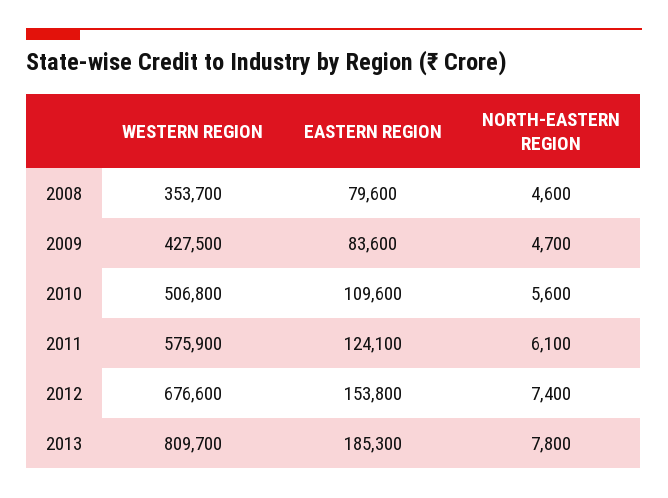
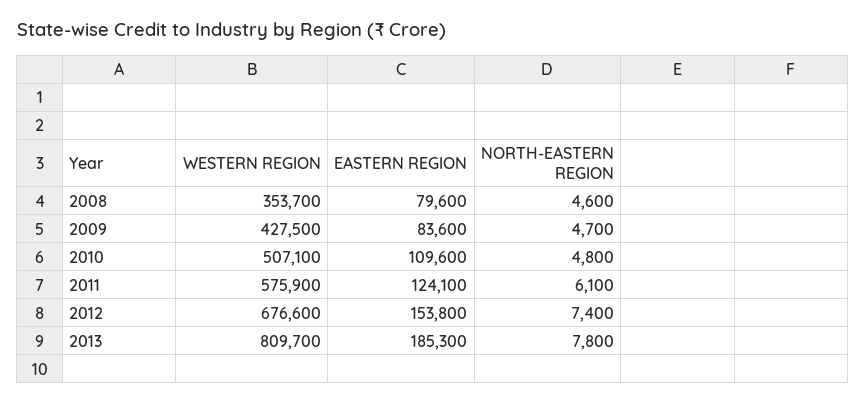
WESTERN REGION, 2010: 506800 -> 507100
NORTH-EASTERN REGION, 2010: 5600 -> 4800

